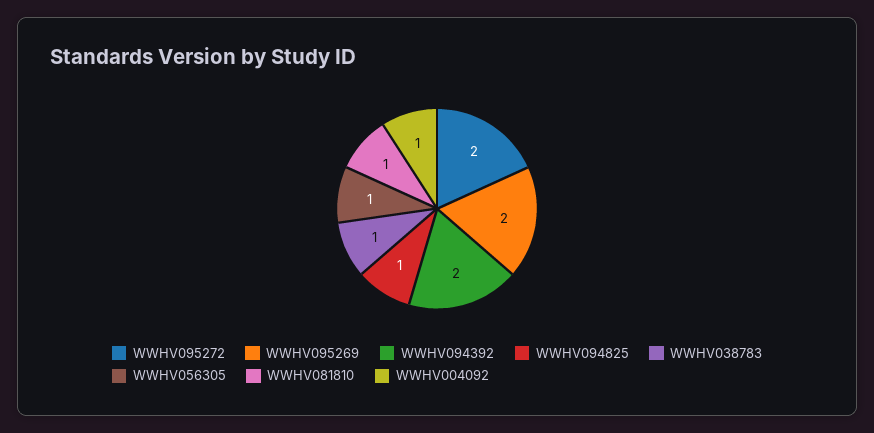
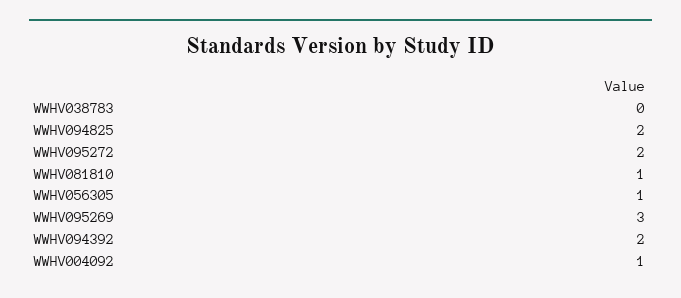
WWHV095269: 2 -> 3
WWHV094825: 1 -> 2
WWHV038783: 1 -> 0

